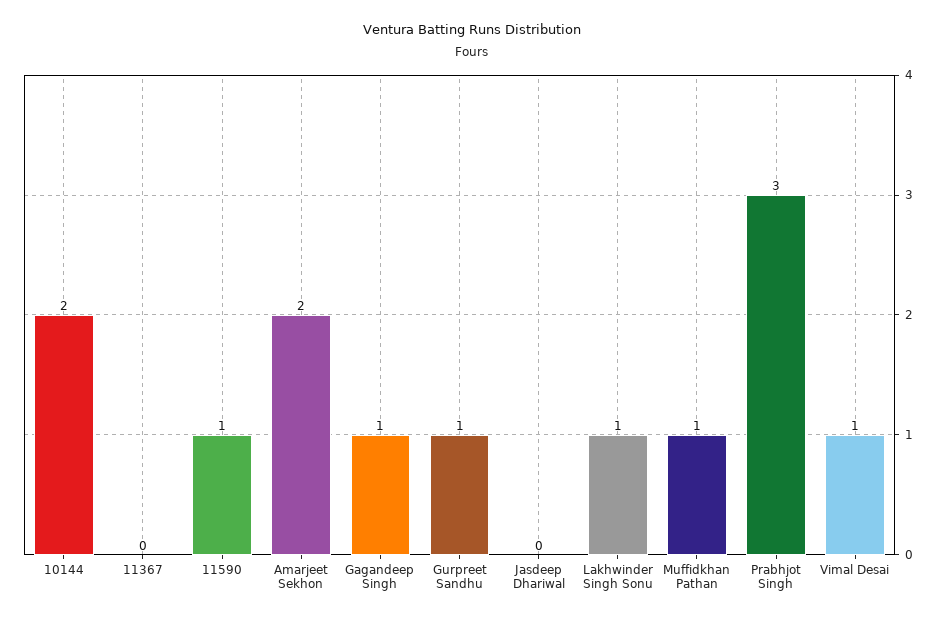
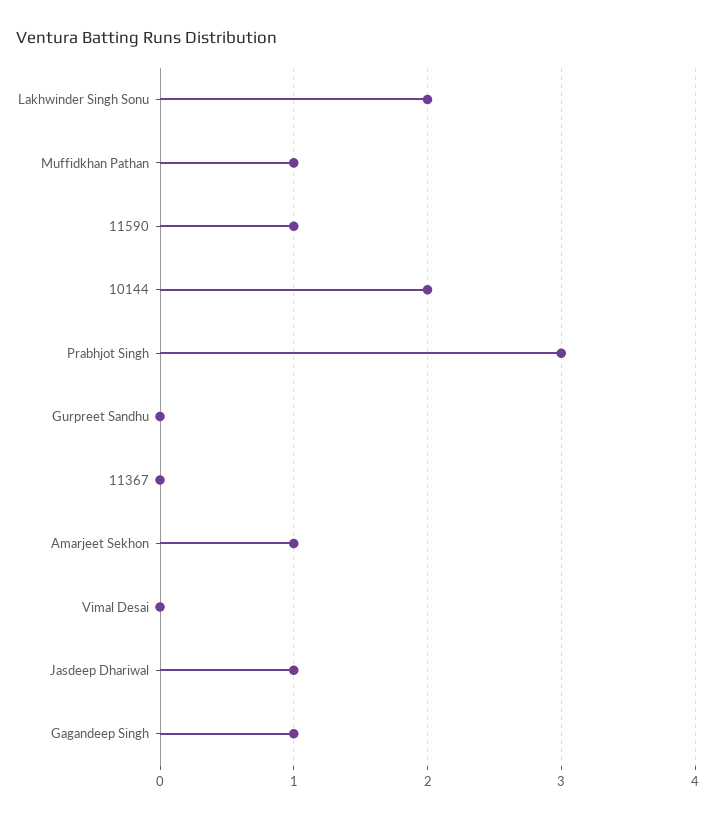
Amarjeet Sekhon: 2 -> 1
Gurpreet Sandhu: 1 -> 0
Jasdeep Dhariwal: 0 -> 1
Lakhwinder Singh Sonu: 1 -> 2
Vimal Desai: 1 -> 0

